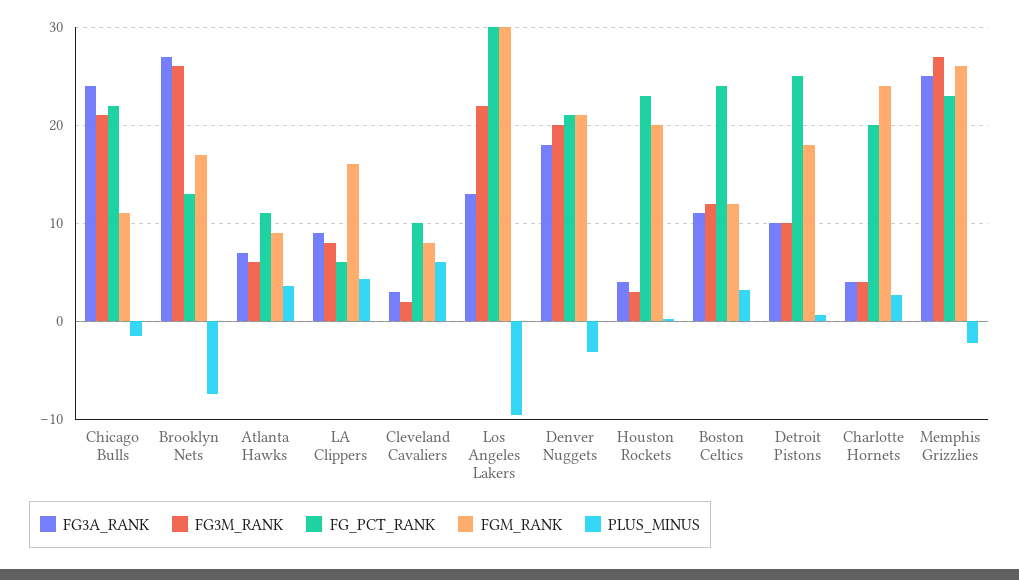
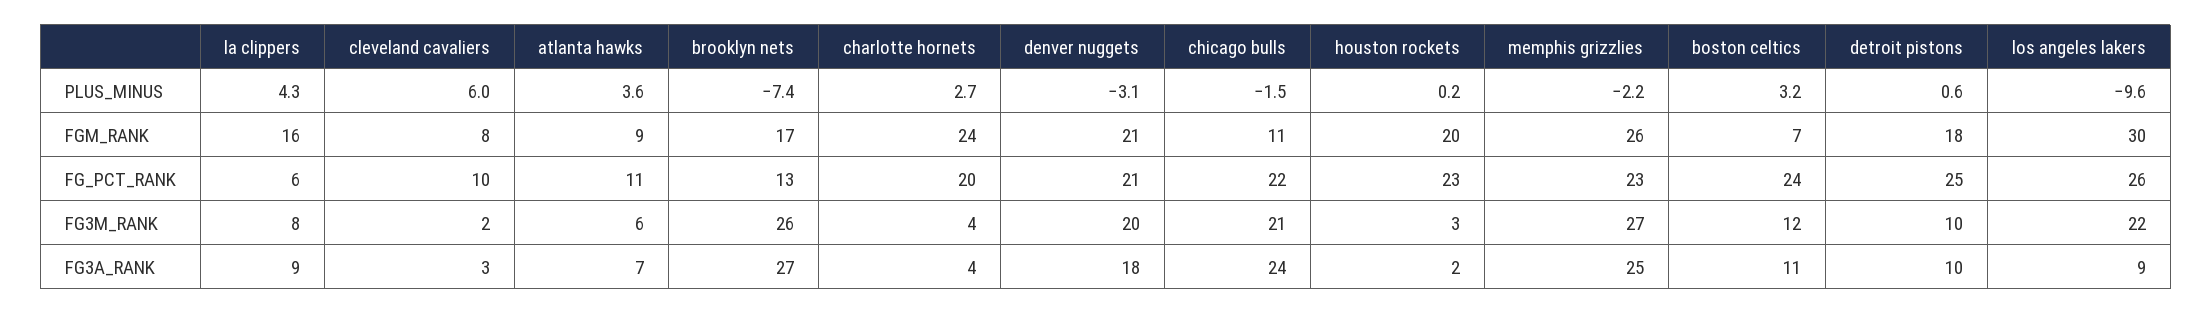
FG3A_RANK, Los Angeles Lakers: 13 -> 9
FG_PCT_RANK, Los Angeles Lakers: 30 -> 26
FG3A_RANK, Houston Rockets: 4 -> 2
FGM_RANK, Boston Celtics: 12 -> 7

